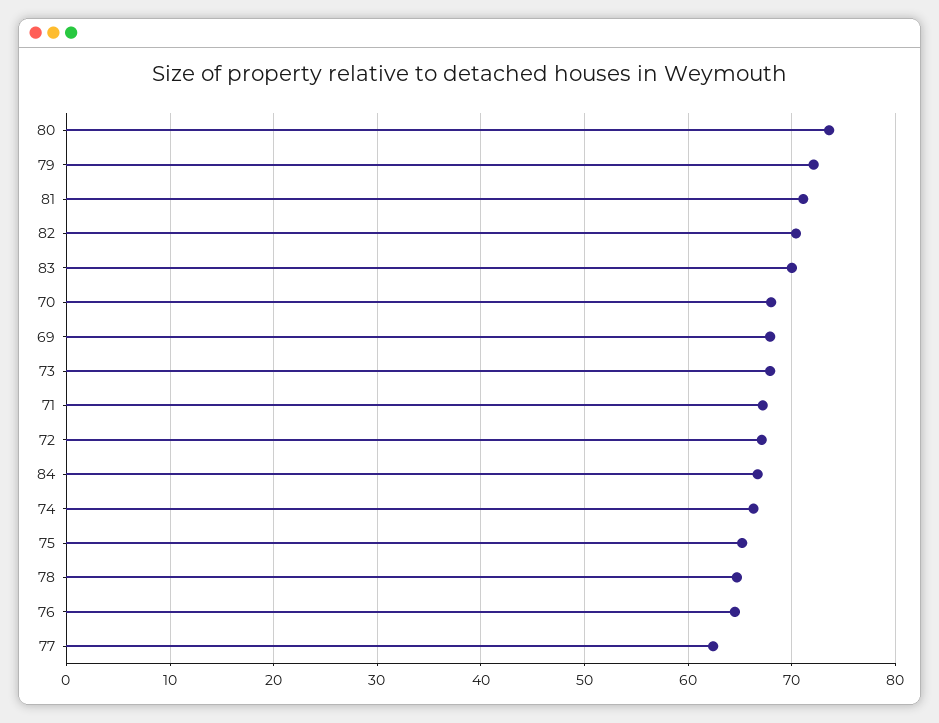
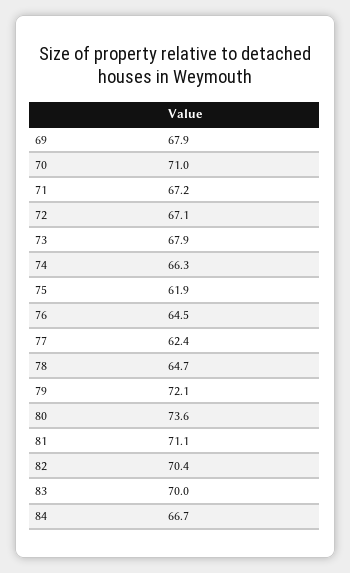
70: 68 -> 71
75: 65 -> 61.9

